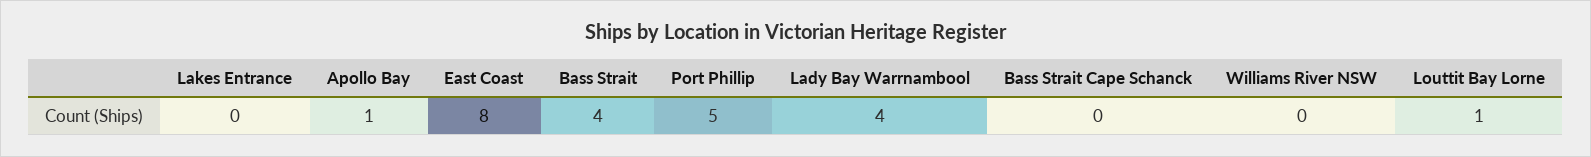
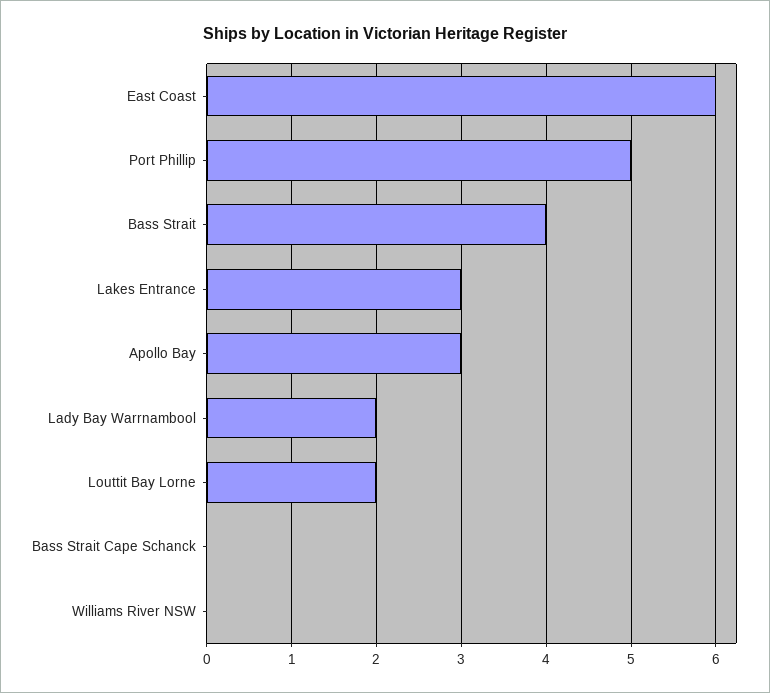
Lakes Entrance: 0 -> 3
Apollo Bay: 1 -> 3
East Coast: 8 -> 6
Lady Bay Warrnambool: 4 -> 2
Louttit Bay Lorne: 1 -> 2

